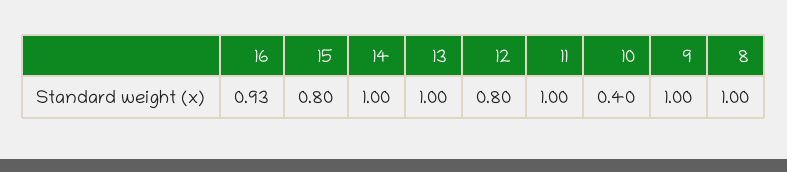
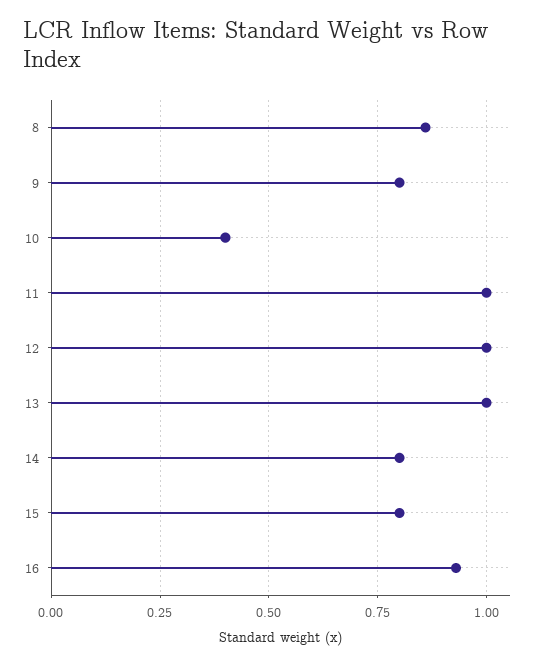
14: 1 -> 0.8
12: 0.8 -> 1
9: 1 -> 0.8
8: 1 -> 0.85

